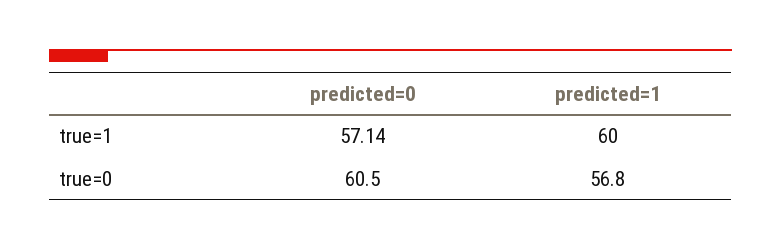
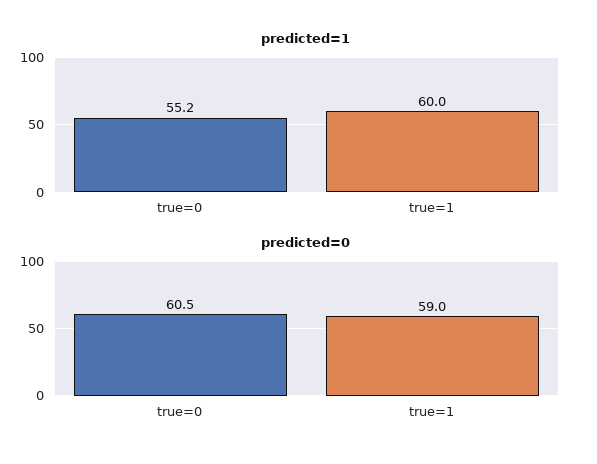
predicted=0, true=1: 57.14 -> 59
predicted=1, true=0: 56.8 -> 55.2

